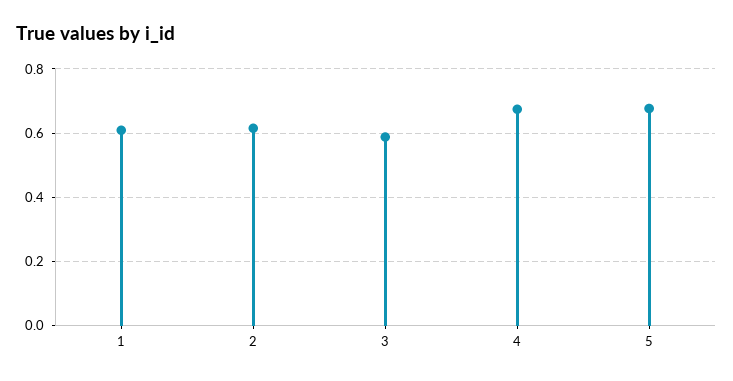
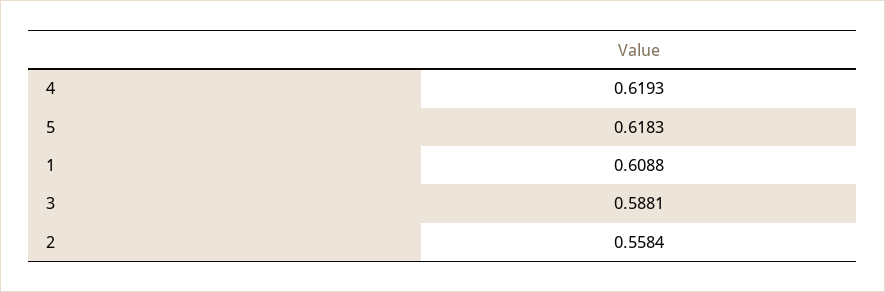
2: 0.62 -> 0.5584
4: 0.68 -> 0.6193
5: 0.68 -> 0.6183

